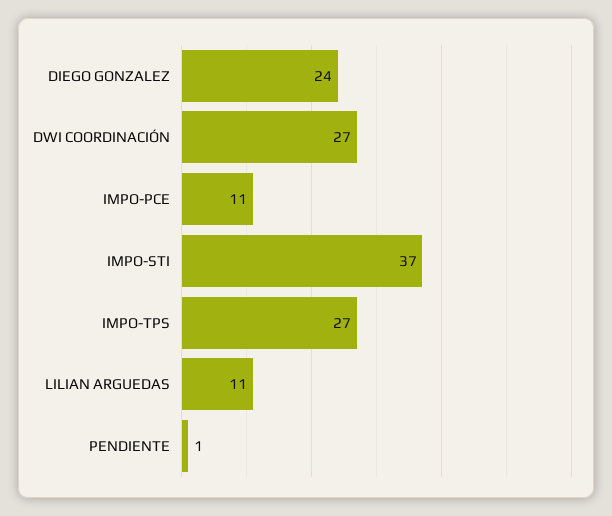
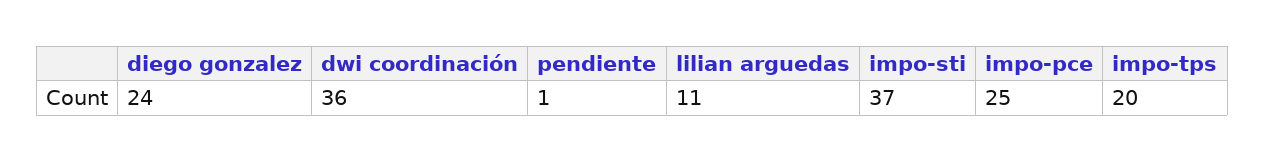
DWI COORDINACIÓN: 27 -> 36
IMPO-PCE: 11 -> 25
IMPO-TPS: 27 -> 20

